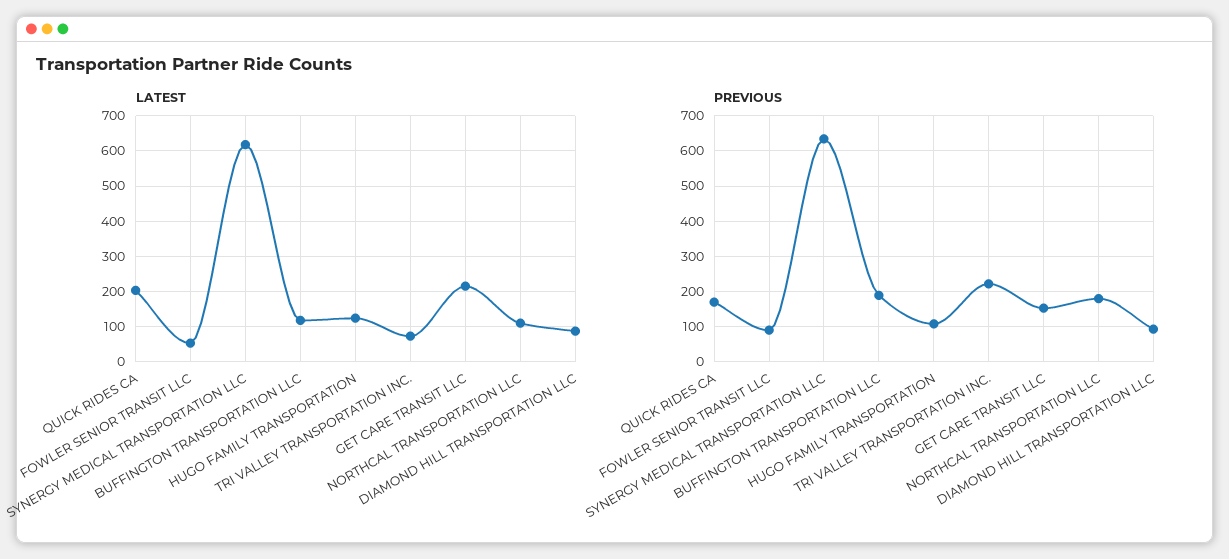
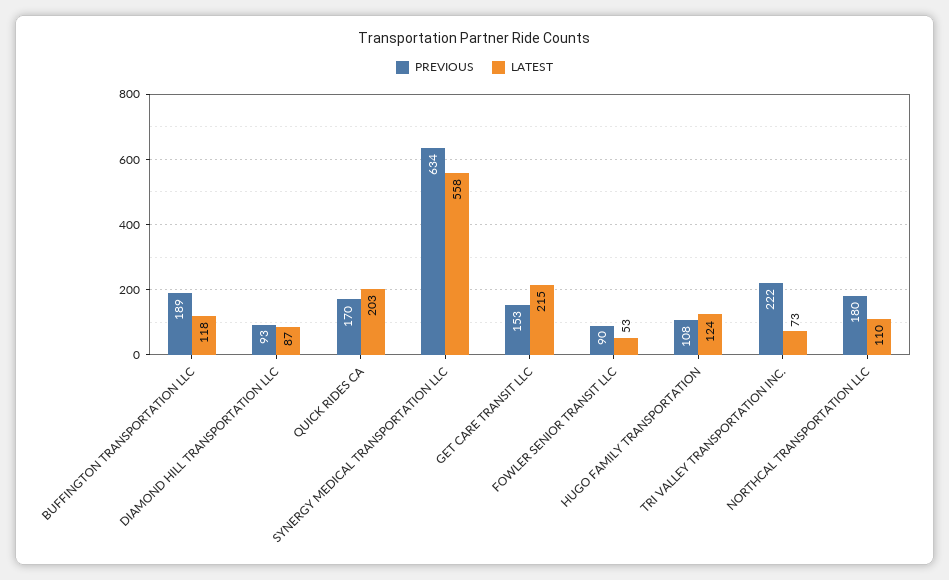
LATEST, SYNERGY MEDICAL TRANSPORTATION LLC: 620 -> 558

